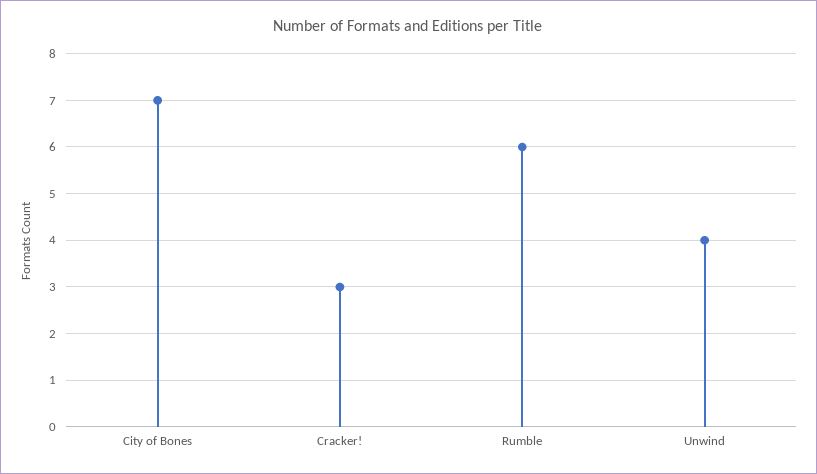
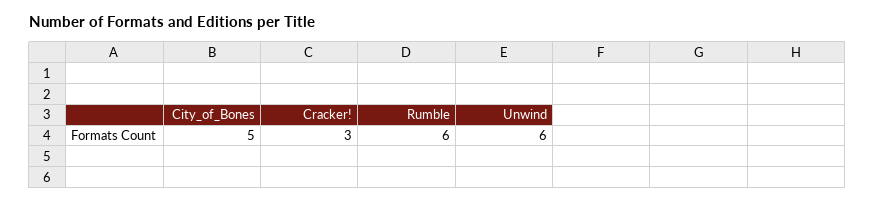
City of Bones: 7 -> 5
Unwind: 4 -> 6

